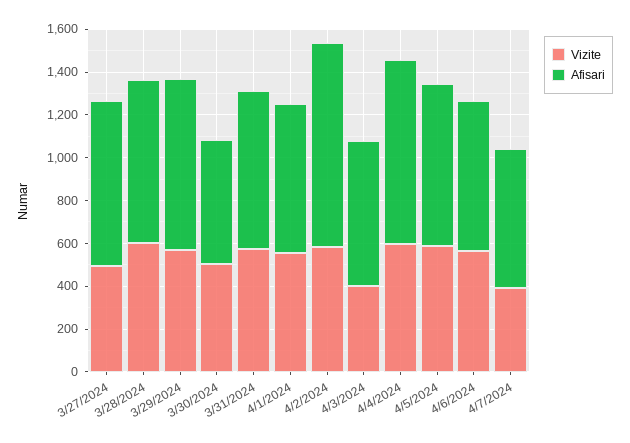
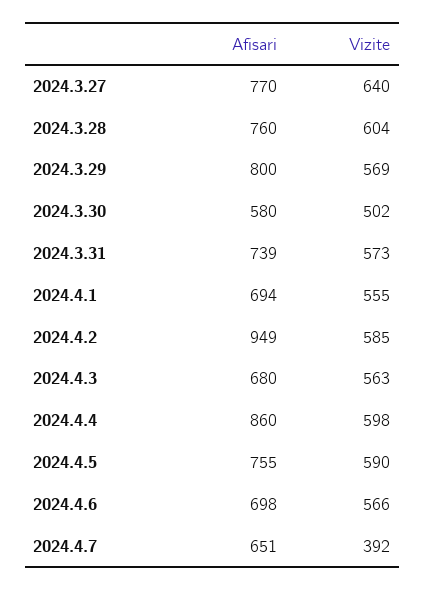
Vizite, 3/27/2024: 500 -> 640
Vizite, 4/3/2024: 400 -> 563

